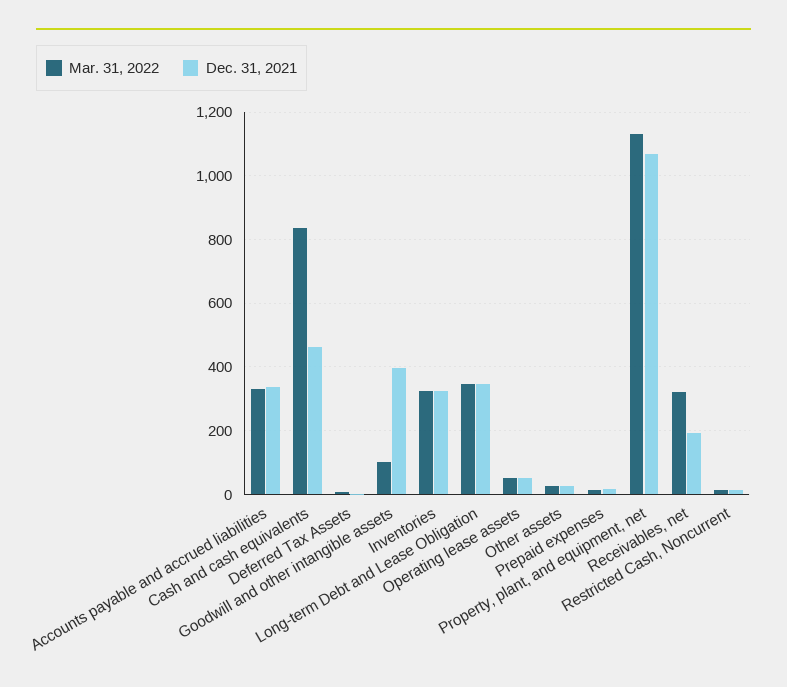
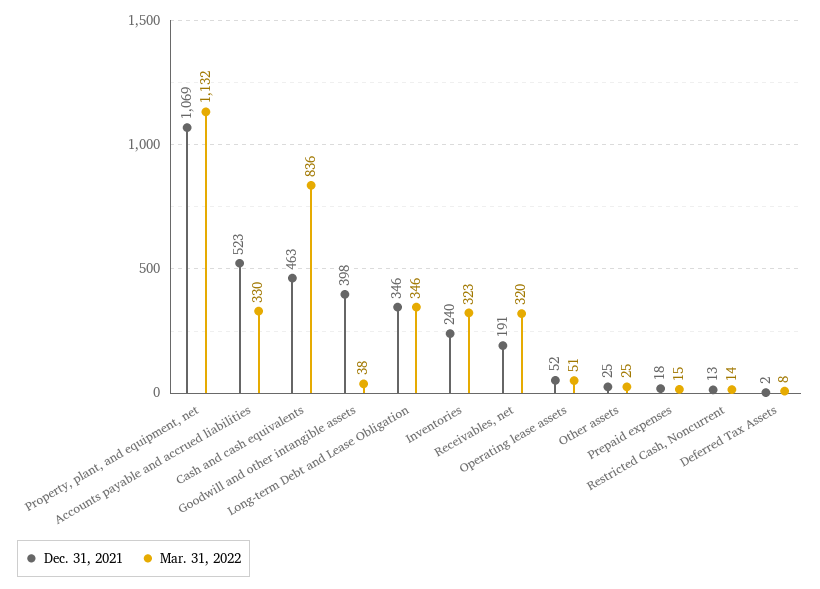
Dec. 31, 2021, Accounts payable and accrued liabilities: 340 -> 523
Mar. 31, 2022, Goodwill and other intangible assets: 100 -> 38
Dec. 31, 2021, Inventories: 320 -> 240

